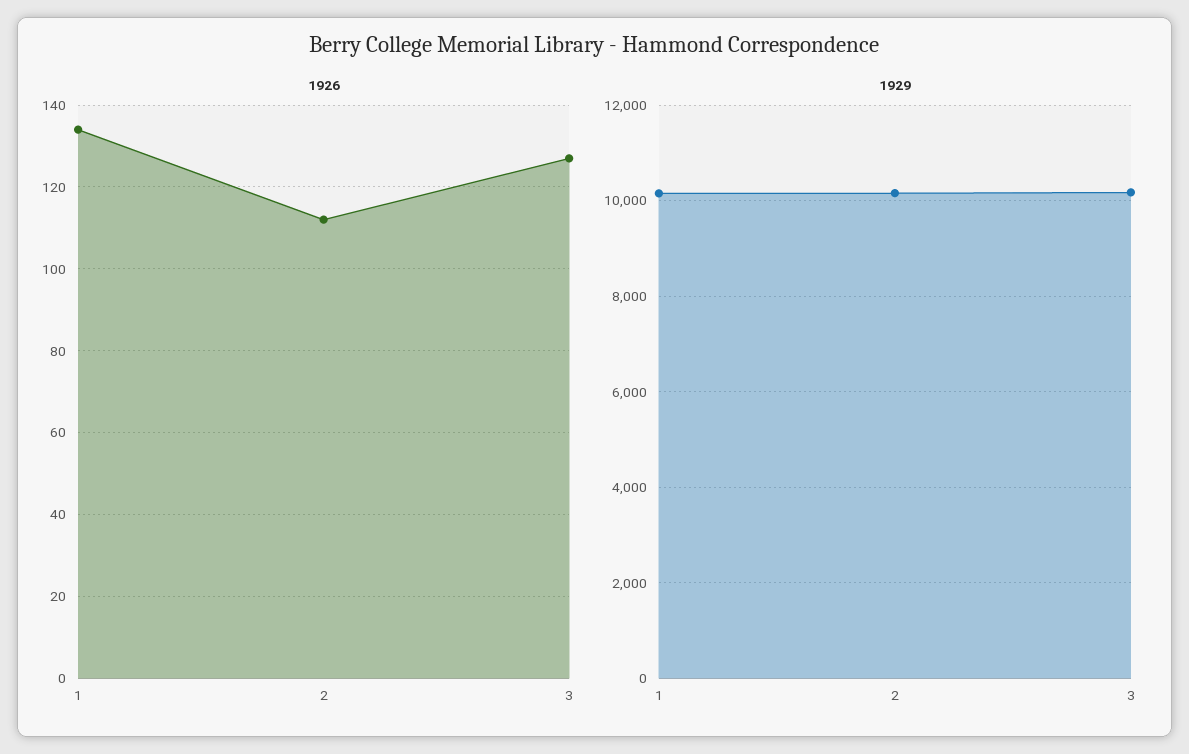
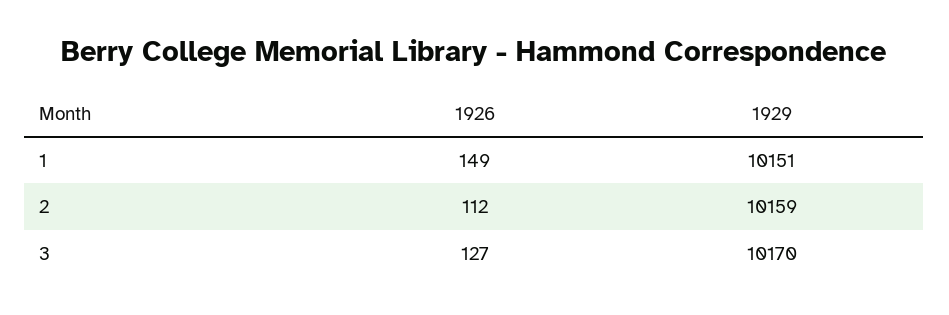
1926, 1: 135 -> 149

